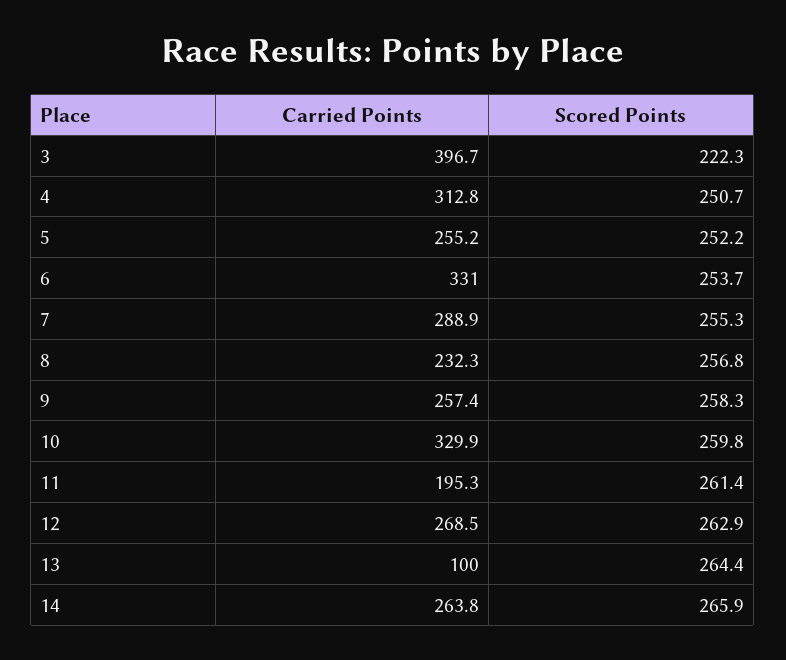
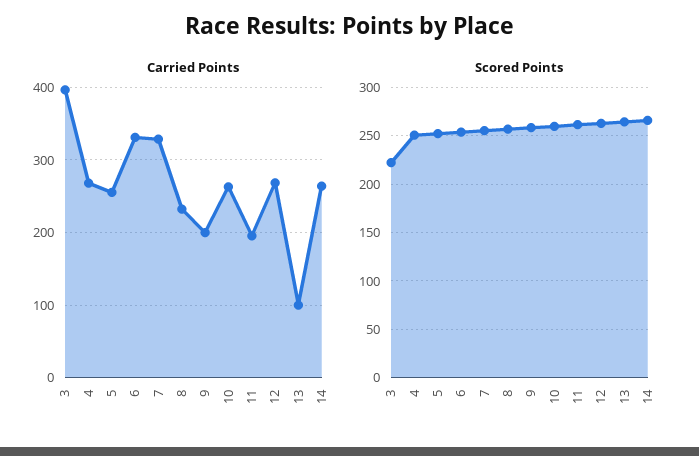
Carried Points, 4: 312.8 -> 270
Carried Points, 7: 288.9 -> 330
Carried Points, 9: 257.4 -> 200
Carried Points, 10: 329.9 -> 260

